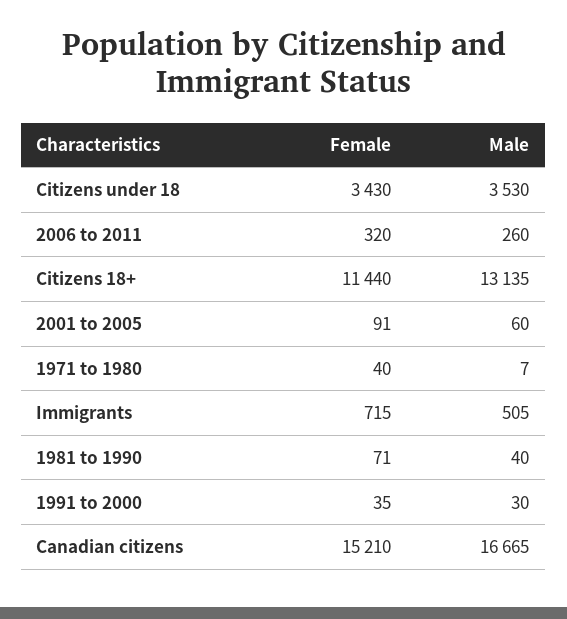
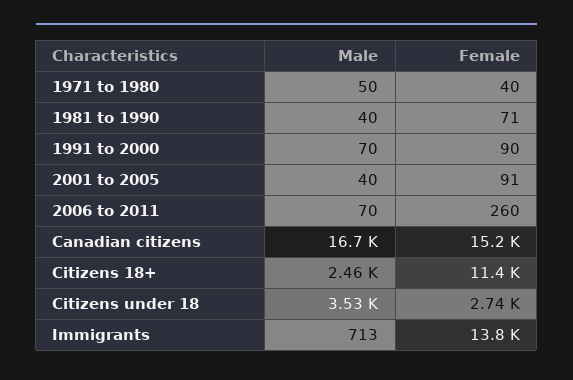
Female, Citizens under 18: 3430 -> 2740
Female, 2006 to 2011: 320 -> 260
Male, 2006 to 2011: 260 -> 70
Male, Citizens 18+: 13135 -> 2460
Male, 2001 to 2005: 60 -> 40
Male, 1971 to 1980: 7 -> 50
Female, Immigrants: 715 -> 13800
Male, Immigrants: 505 -> 713
Female, 1991 to 2000: 35 -> 90
Male, 1991 to 2000: 30 -> 70

